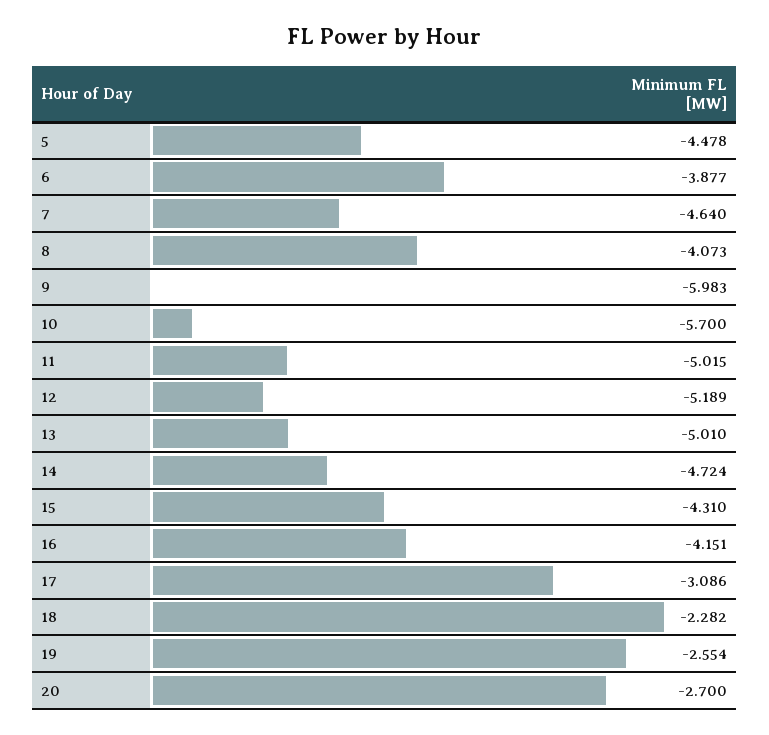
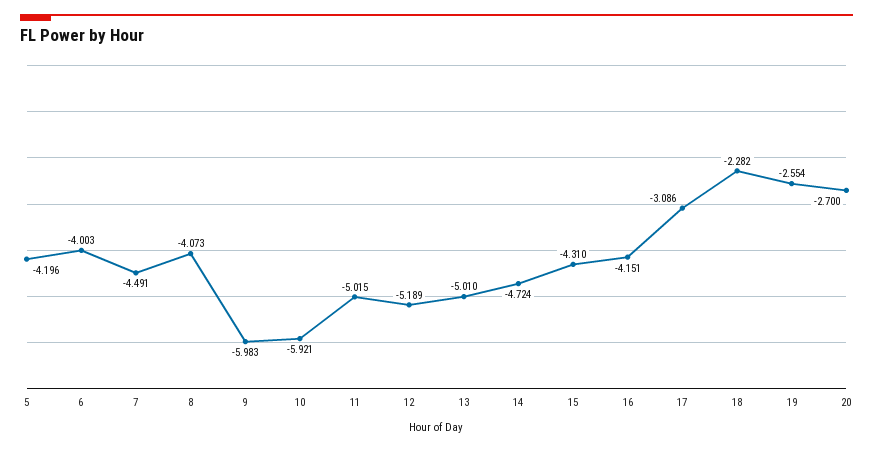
5: -4.478 -> -4.196
6: -3.877 -> -4.003
7: -4.64 -> -4.491
10: -5.7 -> -5.921

